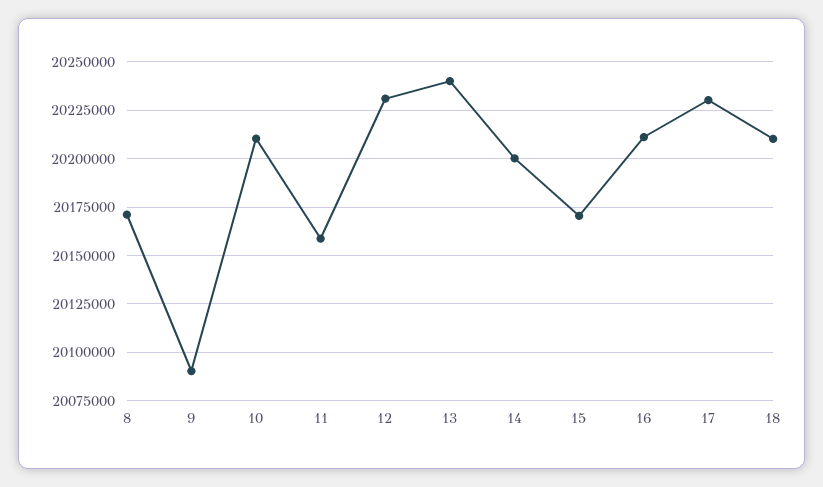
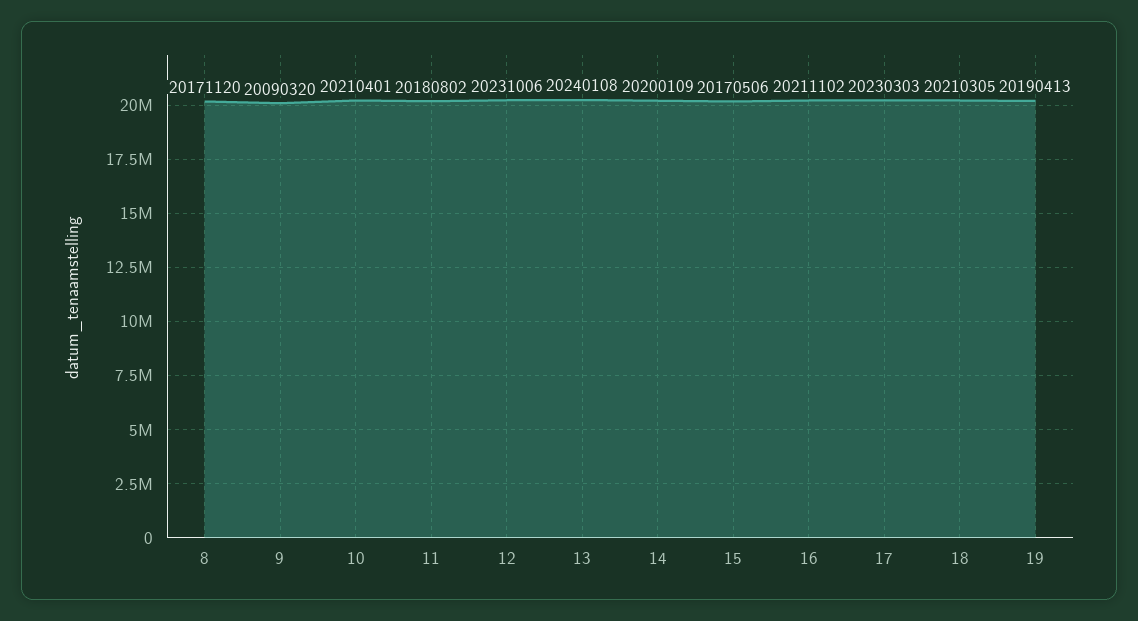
11: 20160000 -> 20180802
19: none -> 20190413

